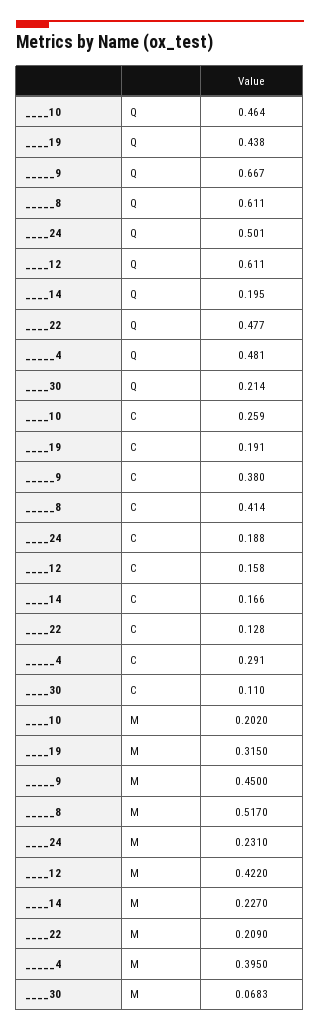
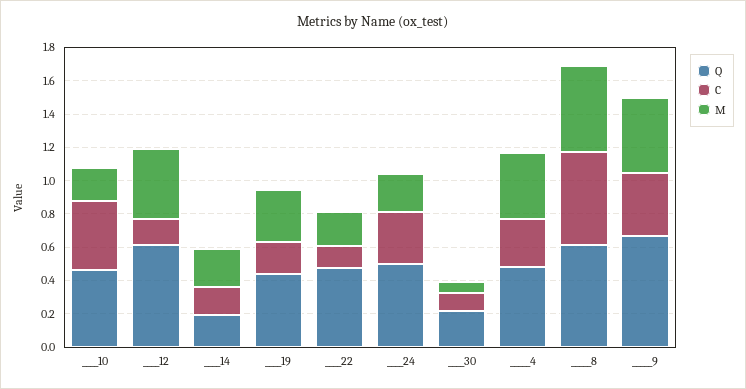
C, ____10: 0.259 -> 0.4
C, _____8: 0.414 -> 0.55
C, ____24: 0.188 -> 0.3

